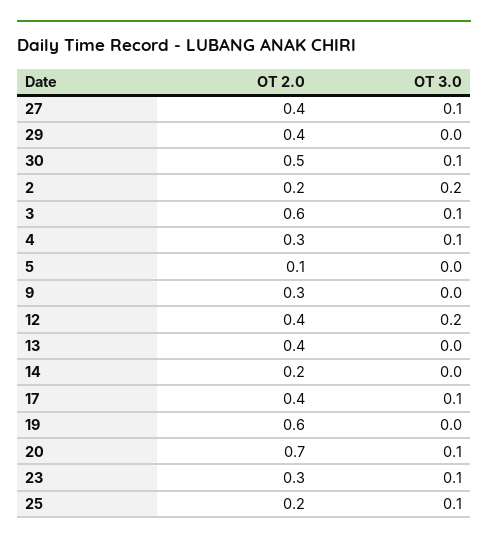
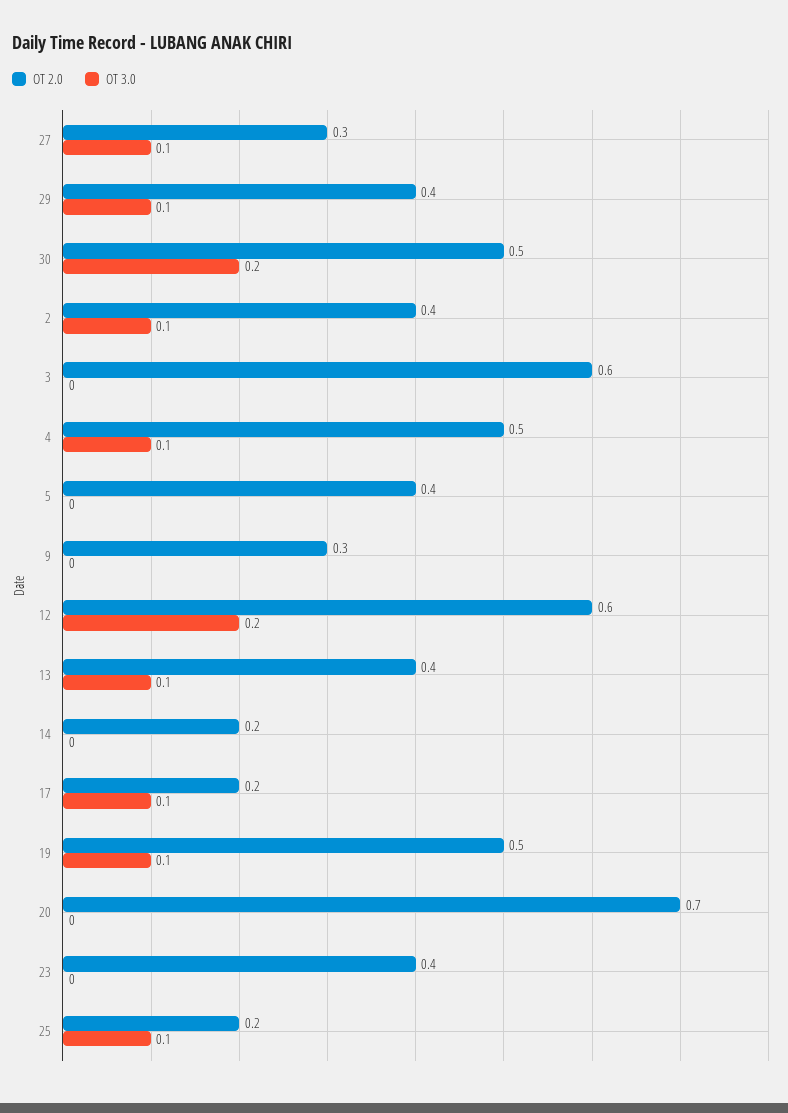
OT 2.0, 27: 0.4 -> 0.3
OT 3.0, 29: 0 -> 0.1
OT 3.0, 30: 0.1 -> 0.2
OT 2.0, 2: 0.2 -> 0.4
OT 3.0, 2: 0.2 -> 0.1
OT 3.0, 3: 0.1 -> 0
OT 2.0, 4: 0.3 -> 0.5
OT 2.0, 5: 0.1 -> 0.4
OT 2.0, 12: 0.4 -> 0.6
OT 3.0, 13: 0 -> 0.1
OT 2.0, 17: 0.4 -> 0.2
OT 2.0, 19: 0.6 -> 0.5
OT 3.0, 19: 0 -> 0.1
OT 3.0, 20: 0.1 -> 0
OT 2.0, 23: 0.3 -> 0.4
OT 3.0, 23: 0.1 -> 0

